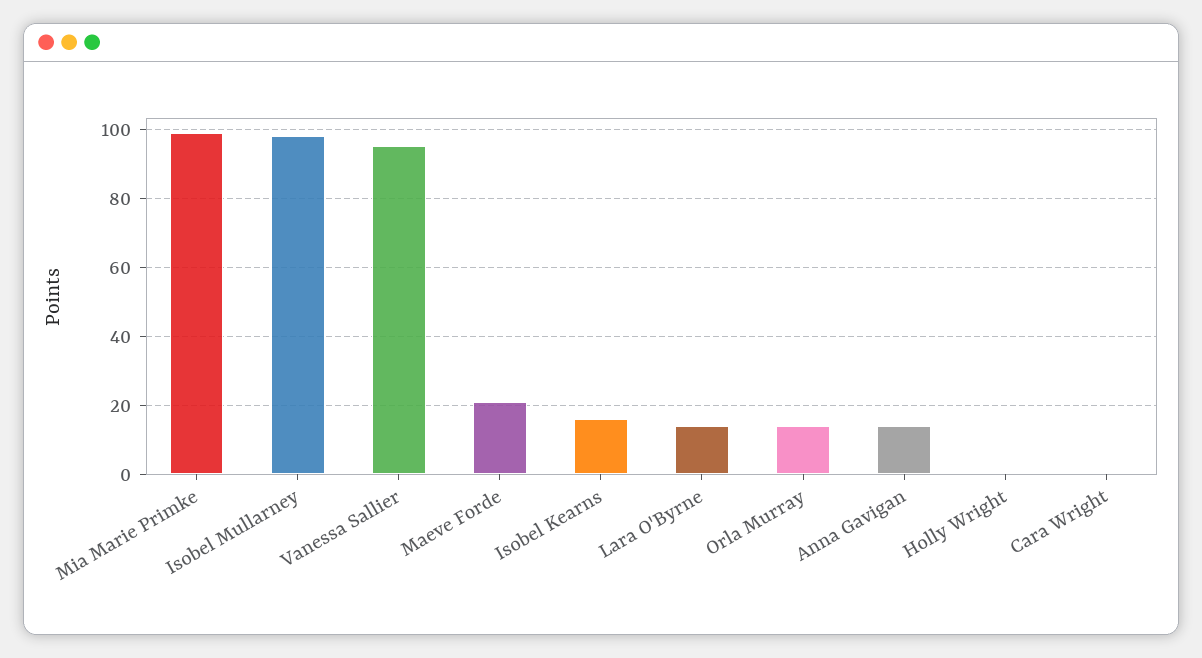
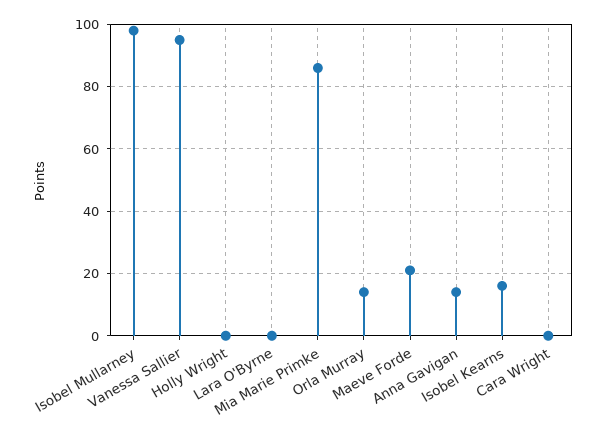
Mia Marie Primke: 100 -> 85
Lara O'Byrne: 15 -> 0

